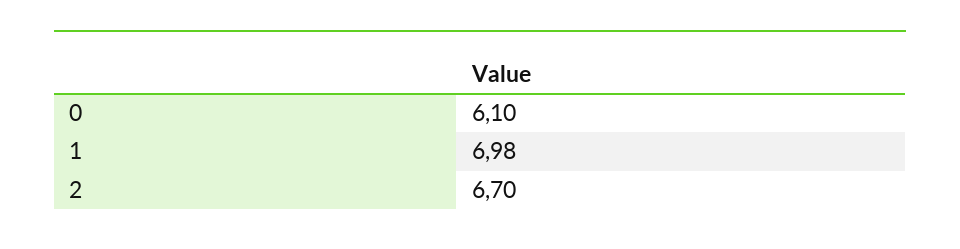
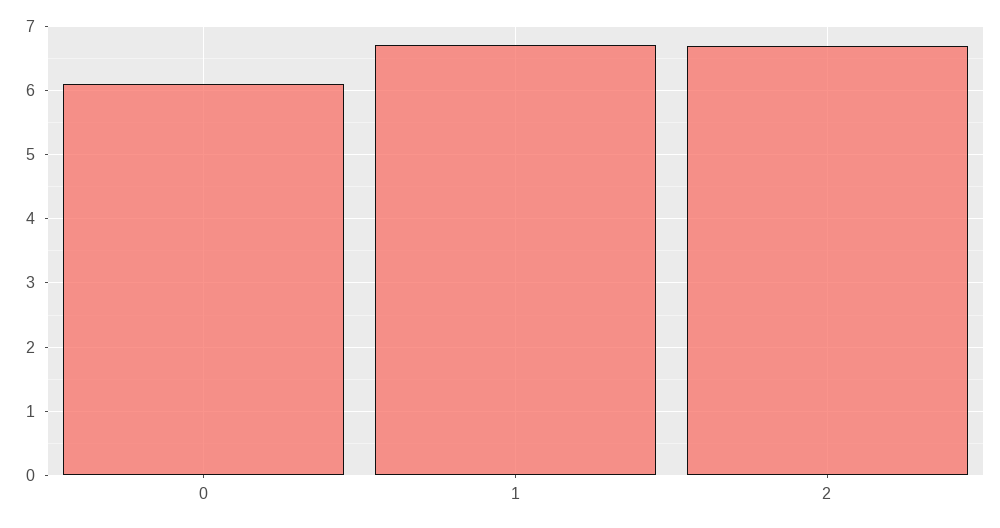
1: 6.98 -> 6.7

